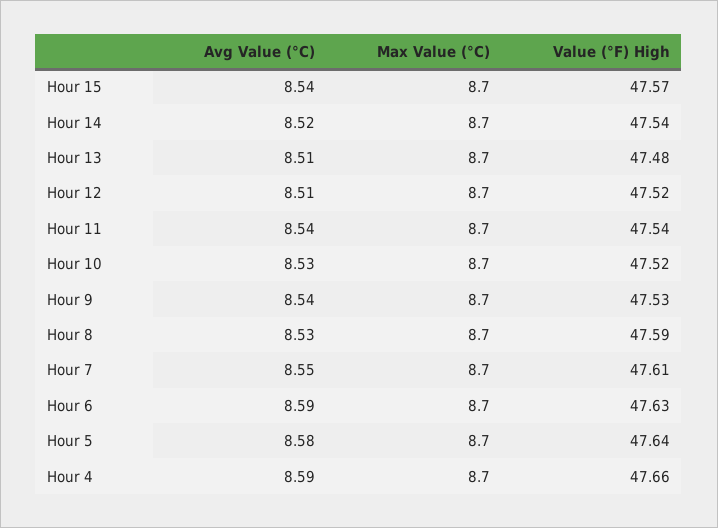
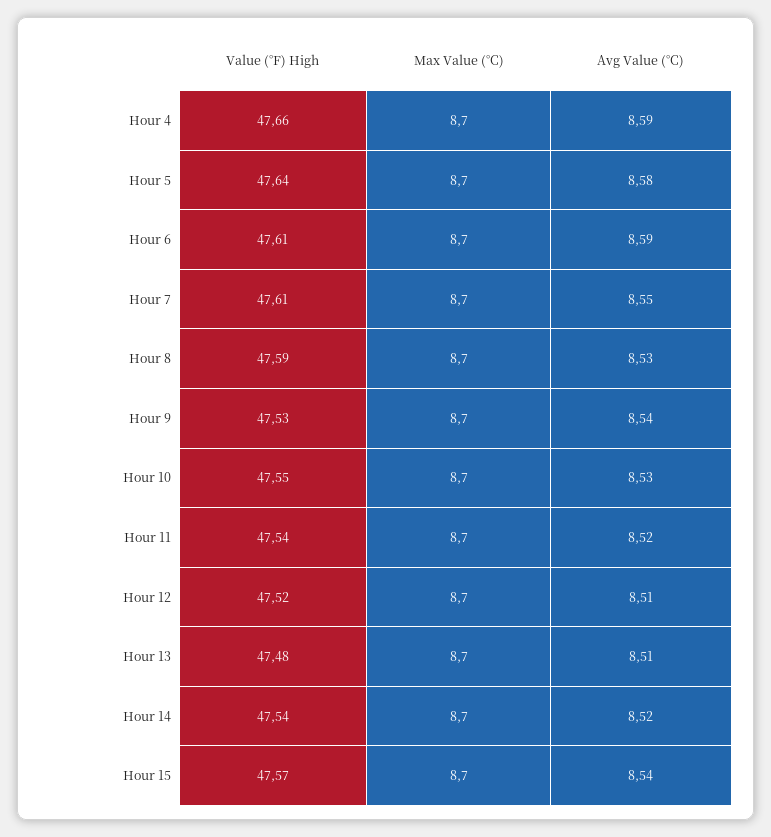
Avg Value (°C), Hour 11: 8.54 -> 8.52
Value (°F) High, Hour 10: 47.52 -> 47.55
Value (°F) High, Hour 6: 47.63 -> 47.61

